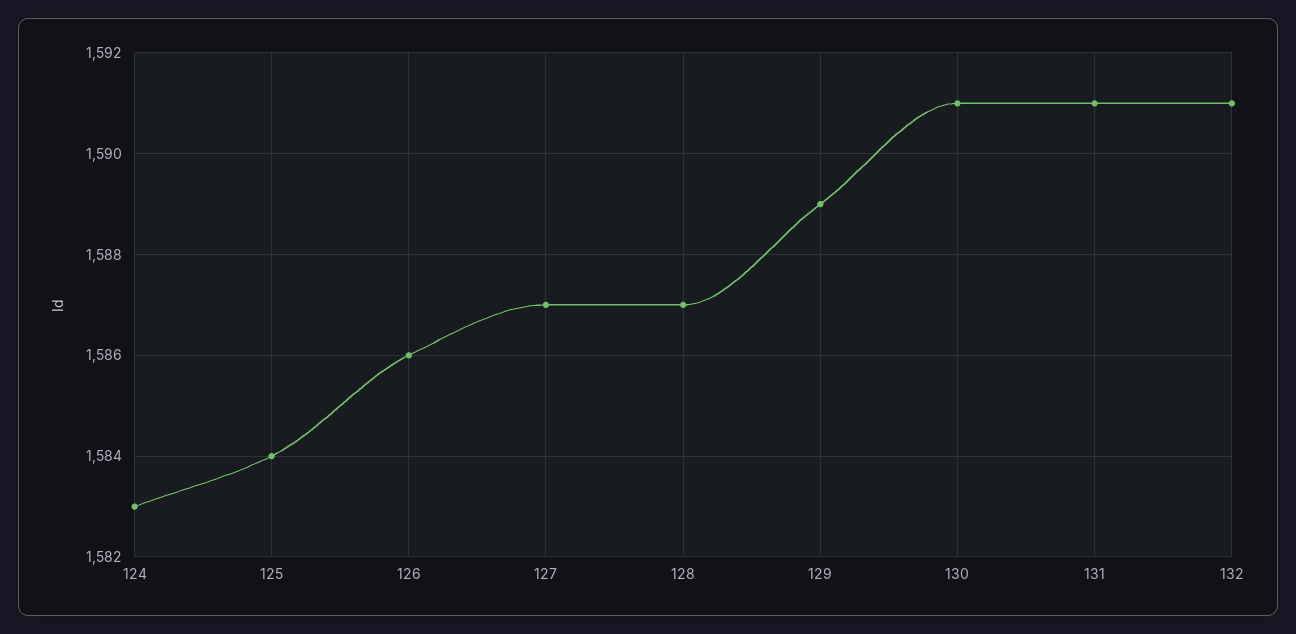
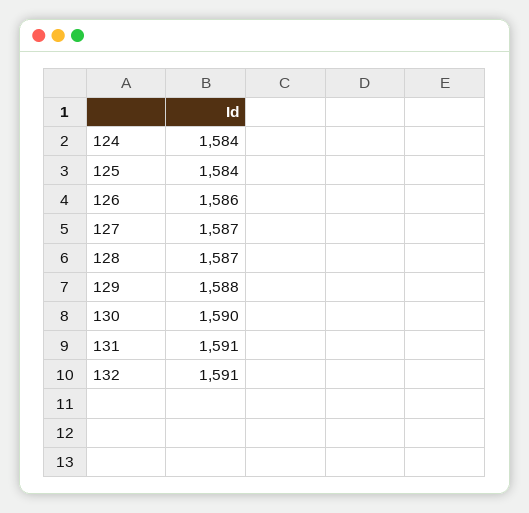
124: 1583 -> 1584
129: 1589 -> 1588
130: 1591 -> 1590

